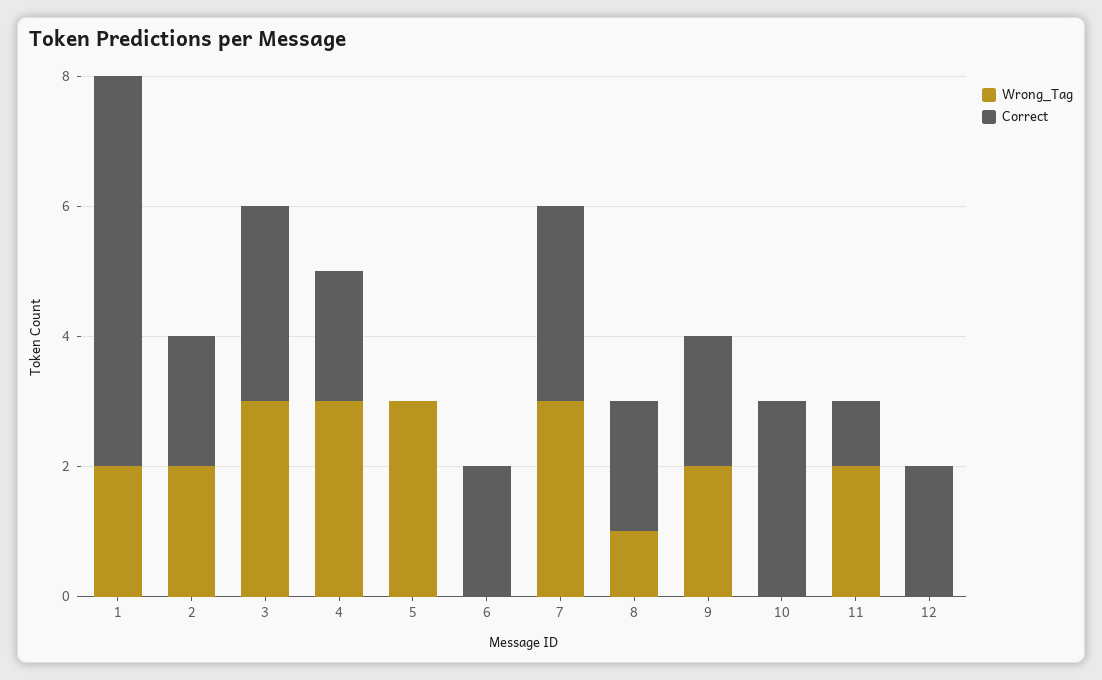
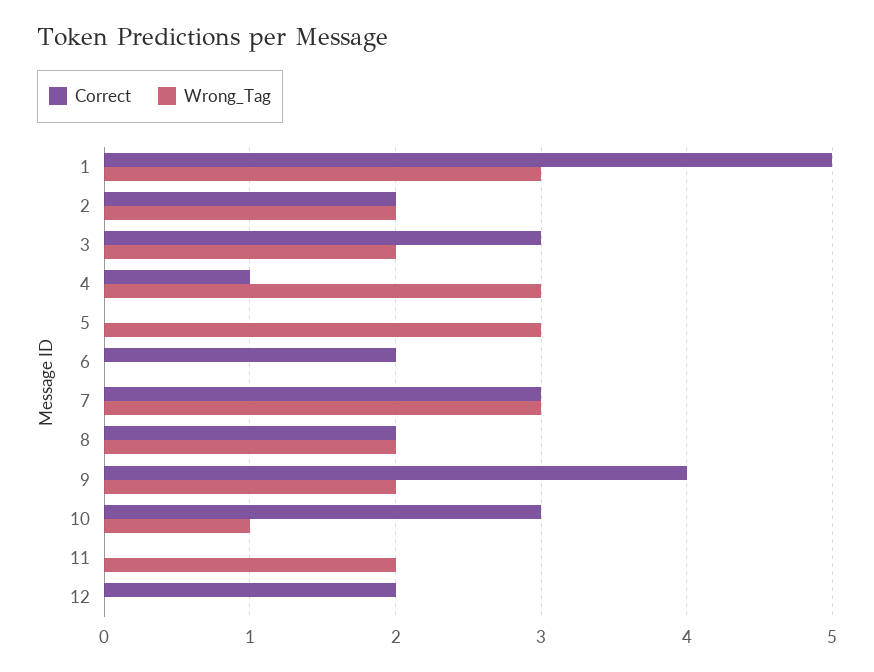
Wrong_Tag, 1: 2 -> 3
Correct, 1: 6 -> 5
Wrong_Tag, 3: 3 -> 2
Correct, 4: 2 -> 1
Wrong_Tag, 8: 1 -> 2
Correct, 9: 2 -> 4
Wrong_Tag, 10: 0 -> 1
Correct, 11: 1 -> 0

